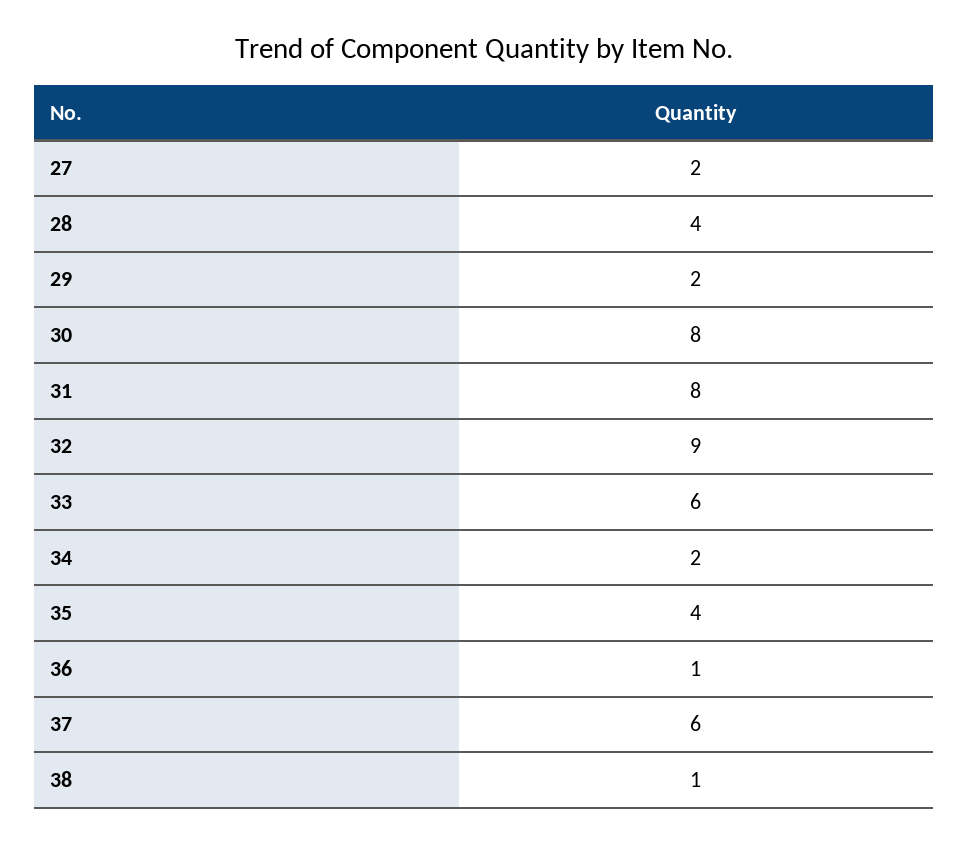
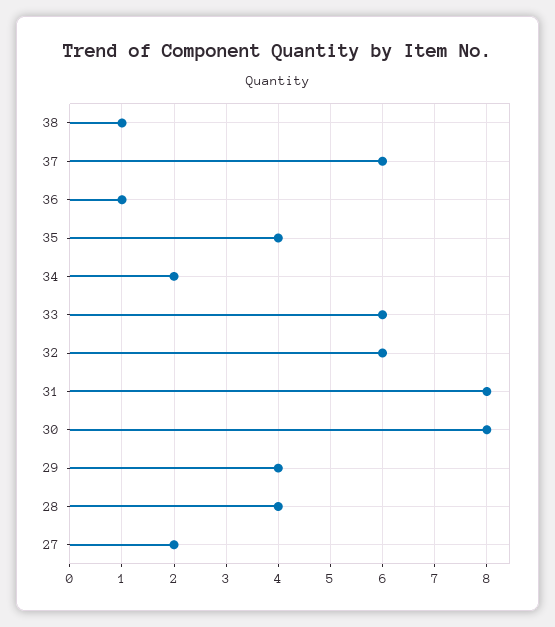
29: 2 -> 4
32: 9 -> 6

